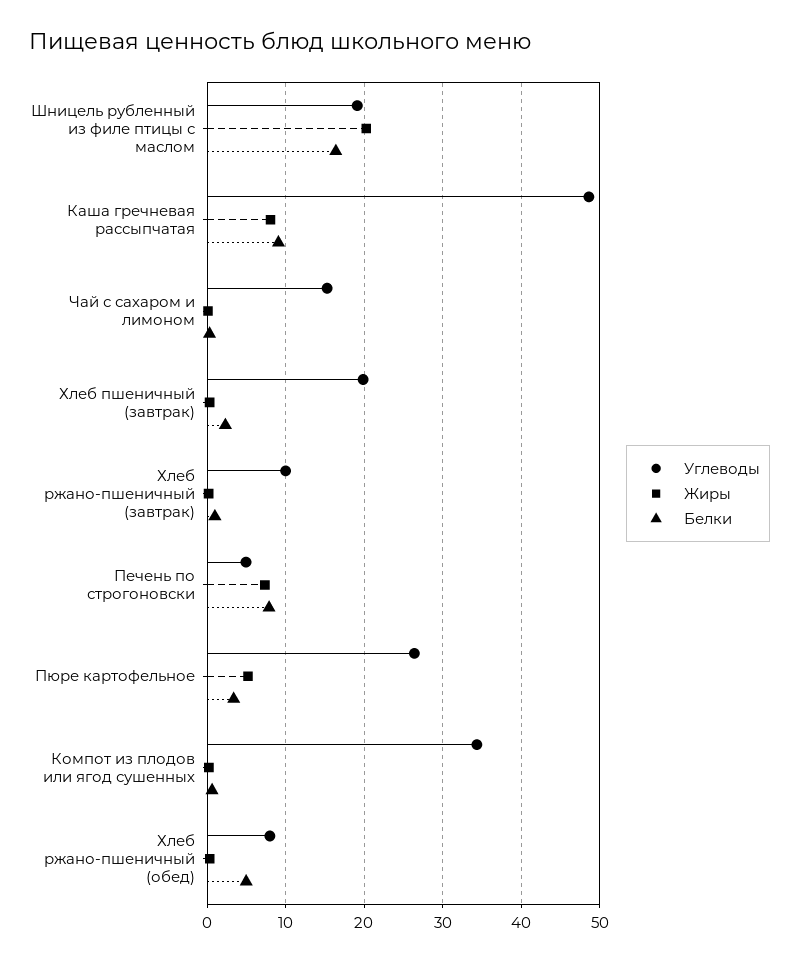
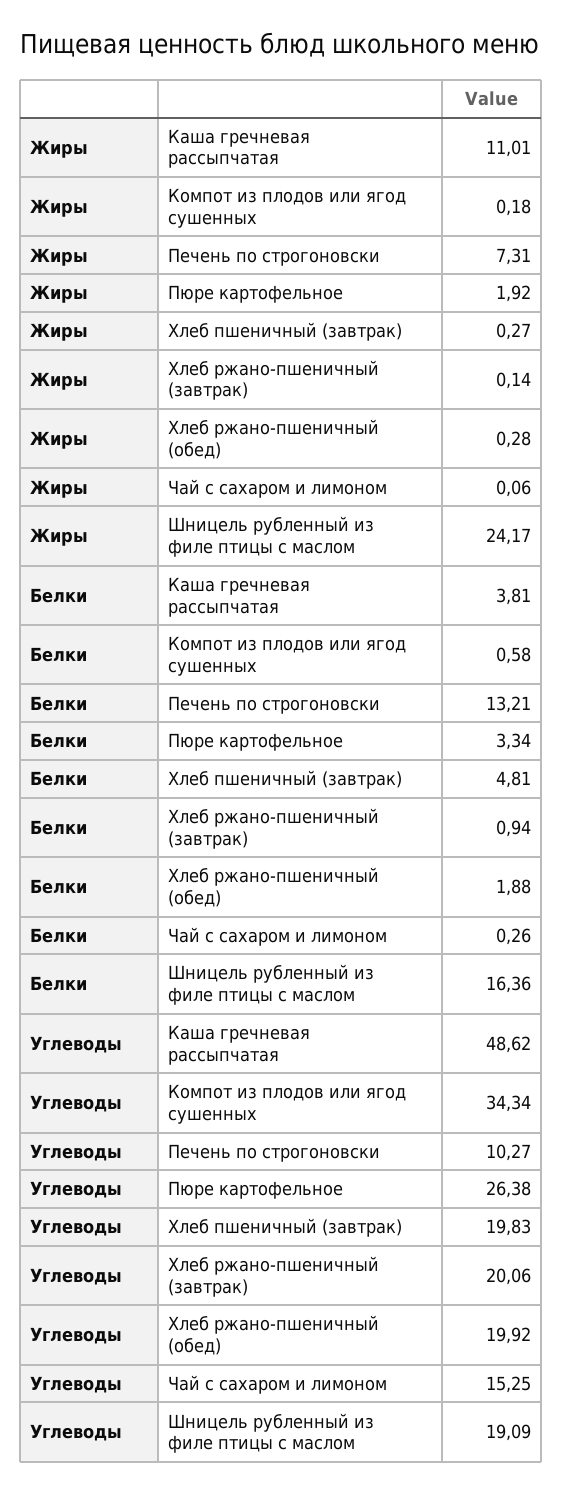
Жиры, Шницель рубленный из филе птицы с маслом: 20 -> 24.17
Жиры, Каша гречневая рассыпчатая: 8 -> 11.01
Белки, Каша гречневая рассыпчатая: 9 -> 3.81
Белки, Хлеб пшеничный (завтрак): 2 -> 4.81
Углеводы, Хлеб ржано-пшеничный (завтрак): 10 -> 20.06
Углеводы, Печень по строгоновски: 5 -> 10.27
Белки, Печень по строгоновски: 8 -> 13.21
Жиры, Пюре картофельное: 5 -> 1.92
Углеводы, Хлеб ржано-пшеничный (обед): 8 -> 19.92
Белки, Хлеб ржано-пшеничный (обед): 5 -> 1.88

